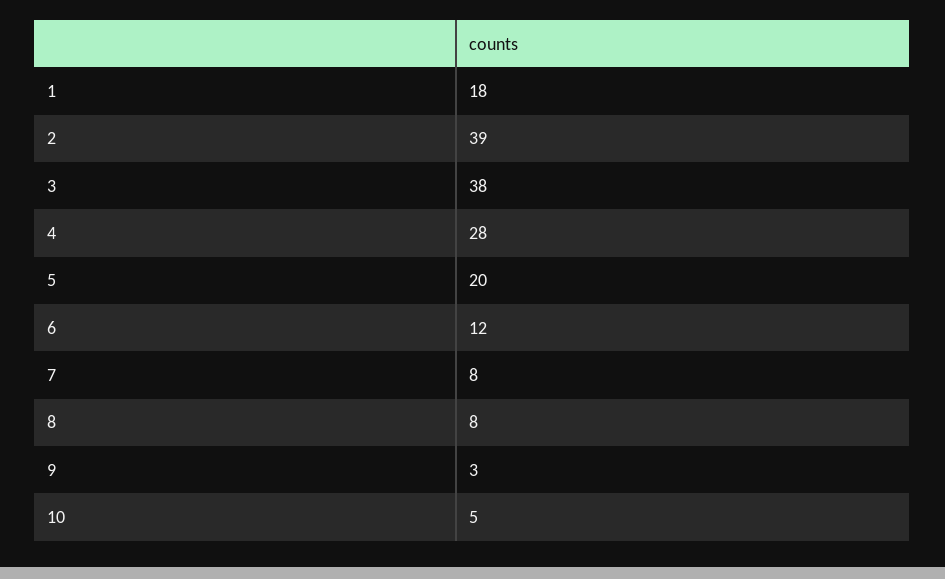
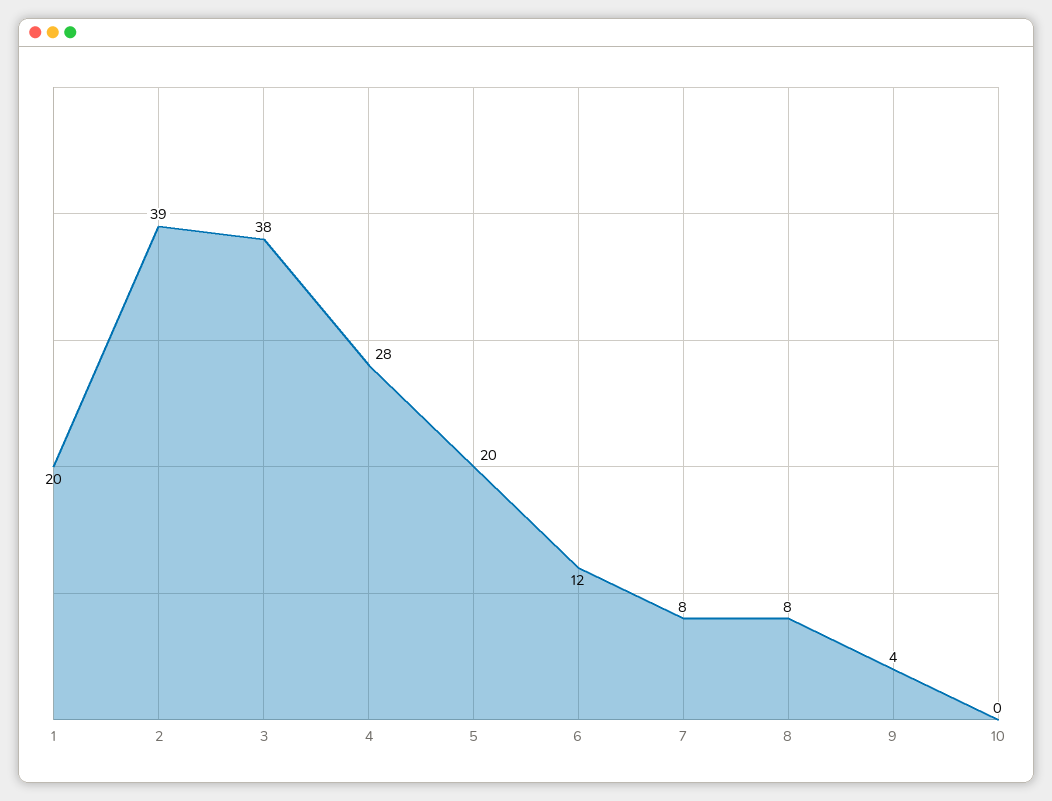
1: 18 -> 20
9: 3 -> 4
10: 5 -> 0

